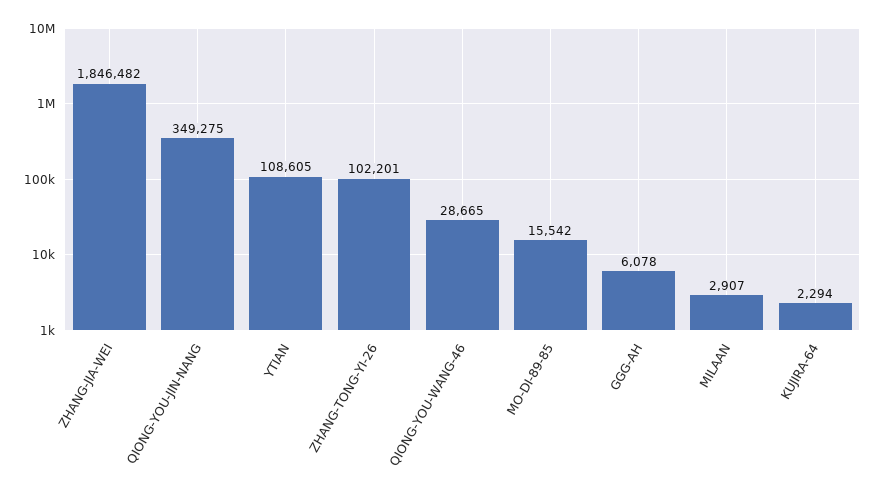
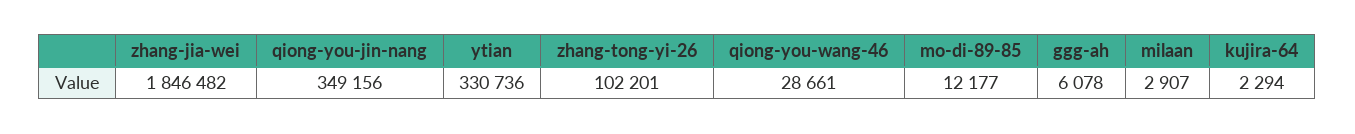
QIONG-YOU-JIN-NANG: 349275 -> 349156
YTIAN: 108605 -> 330736
QIONG-YOU-WANG-46: 28665 -> 28661
MO-DI-89-85: 15542 -> 12177

